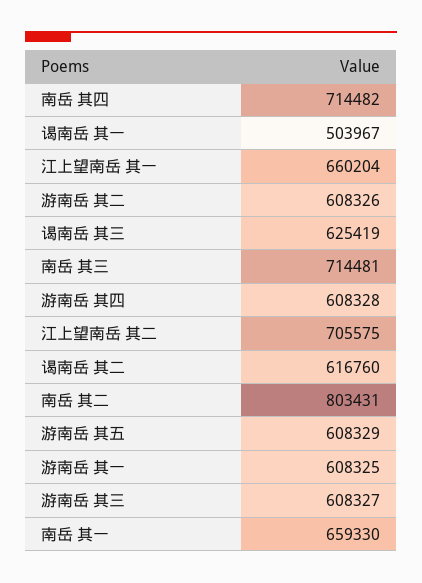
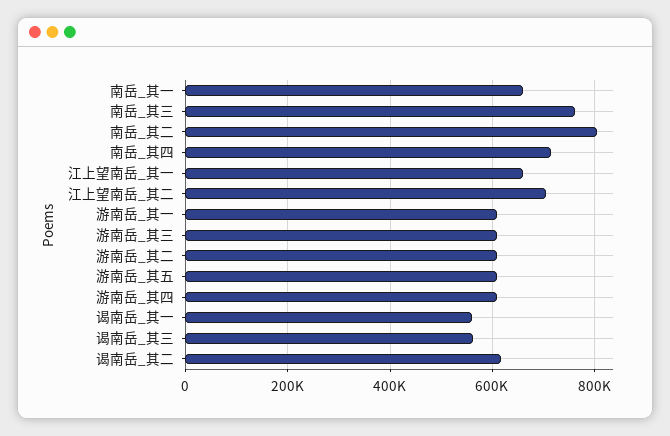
谒南岳 其一: 503967 -> 560000
谒南岳 其三: 625419 -> 560000
南岳 其三: 714481 -> 760000

